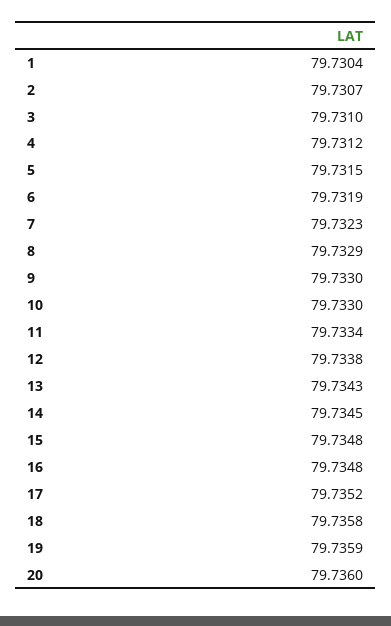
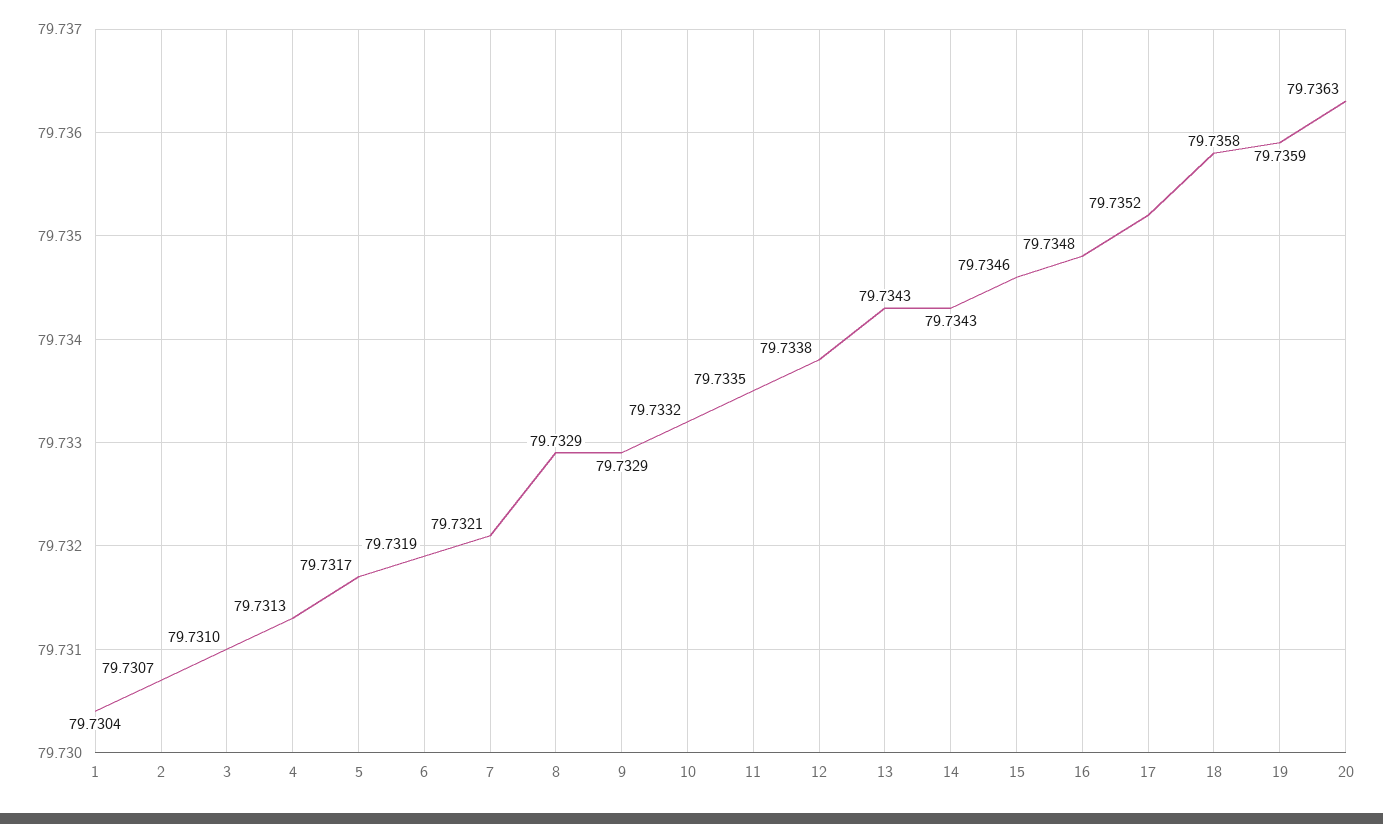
4: 79.7312 -> 79.7313
5: 79.7315 -> 79.7317
7: 79.7323 -> 79.7321
9: 79.733 -> 79.7329
10: 79.733 -> 79.7332
11: 79.7334 -> 79.7335
14: 79.7345 -> 79.7343
15: 79.7348 -> 79.7346
20: 79.736 -> 79.7363

